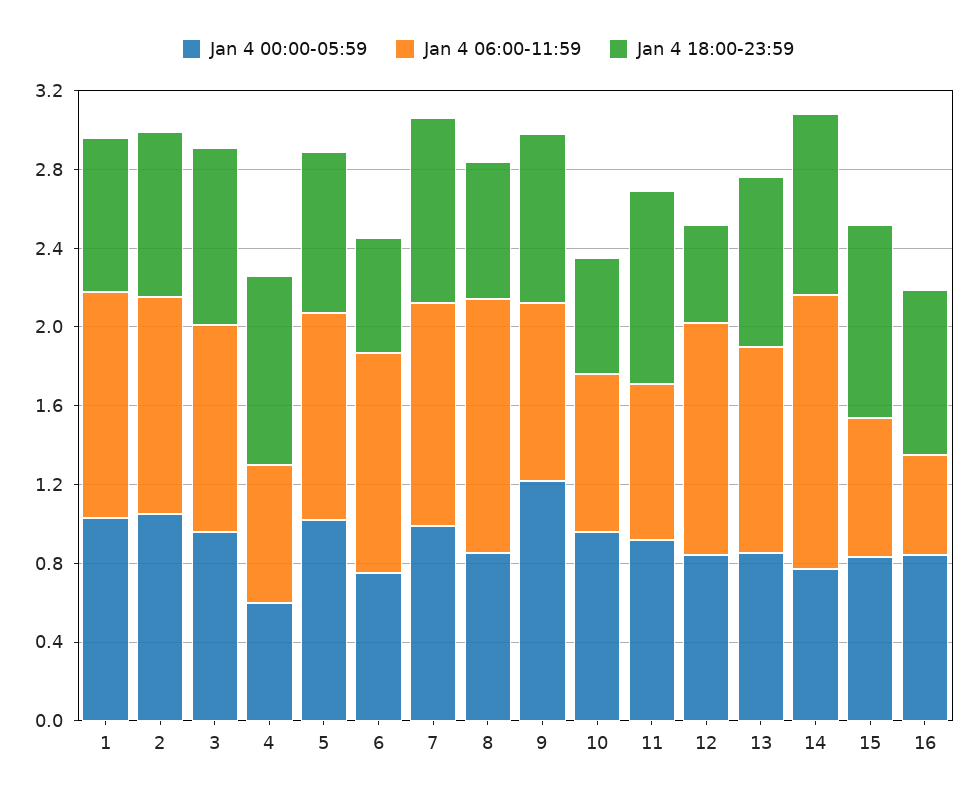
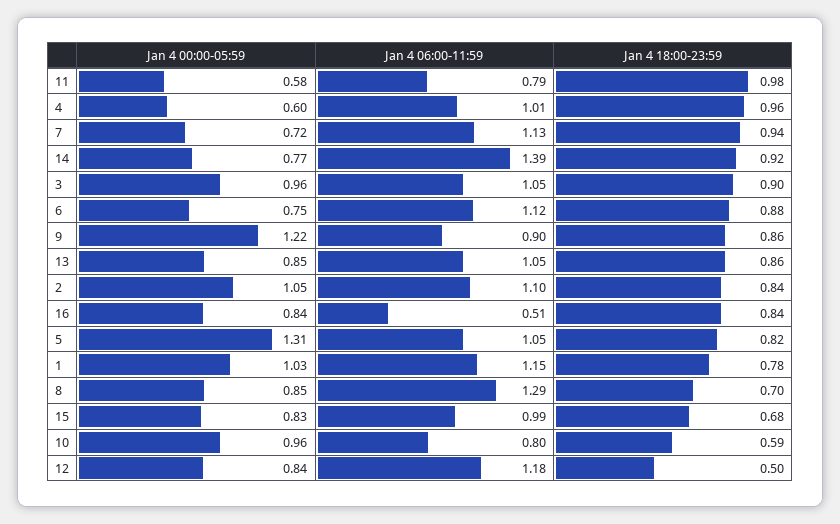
Jan 4 06:00-11:59, 4: 0.7 -> 1.01
Jan 4 00:00-05:59, 5: 1 -> 1.31
Jan 4 18:00-23:59, 6: 0.6 -> 0.88
Jan 4 00:00-05:59, 7: 1 -> 0.72
Jan 4 00:00-05:59, 11: 0.9 -> 0.58
Jan 4 06:00-11:59, 15: 0.7 -> 0.99
Jan 4 18:00-23:59, 15: 1 -> 0.68

